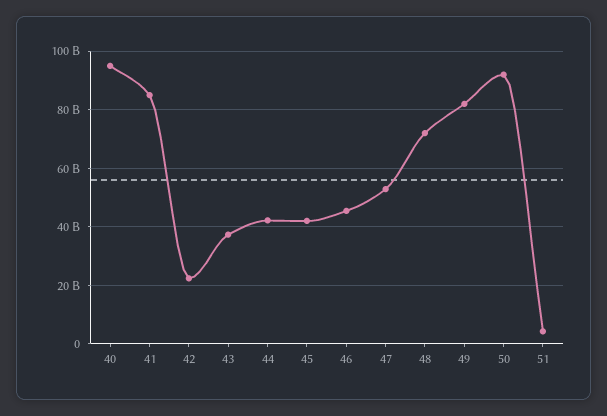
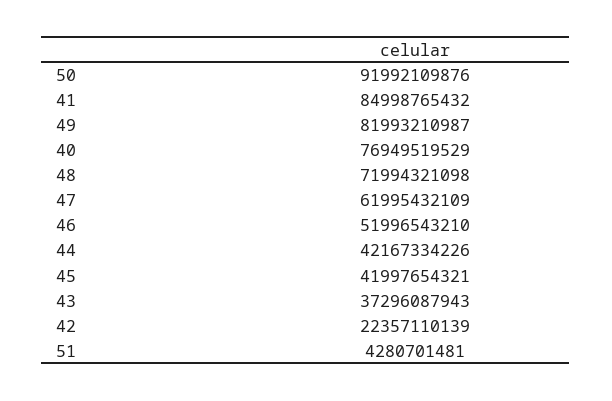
40: 95000000000 -> 76949519529
46: 45000000000 -> 51996543210
47: 52500000000 -> 61995432109

